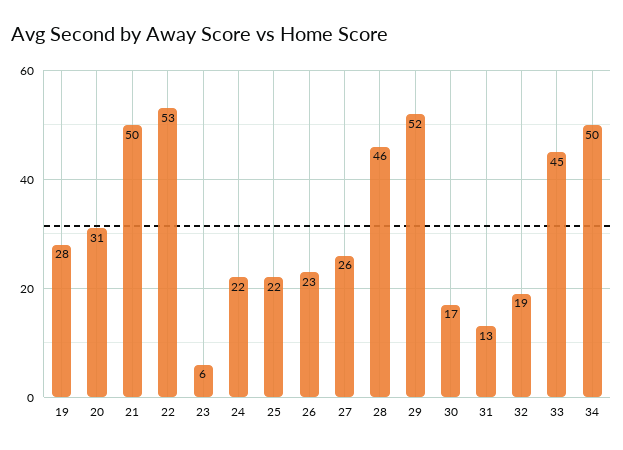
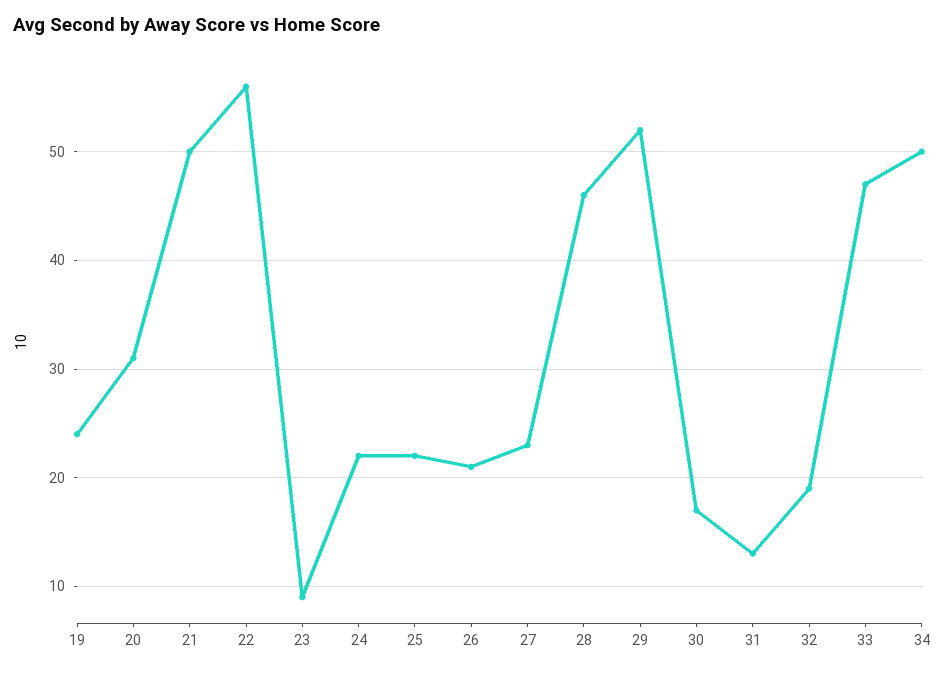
19: 28 -> 24
22: 53 -> 56
23: 6 -> 9
26: 23 -> 21
27: 26 -> 23
33: 45 -> 47

